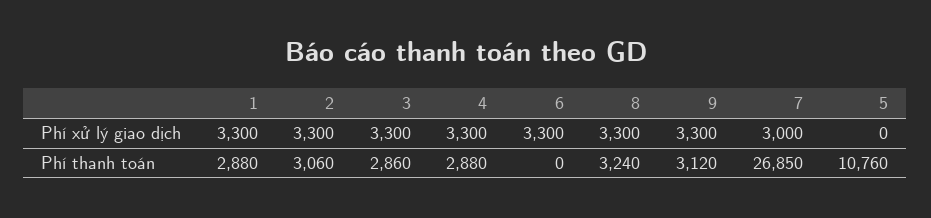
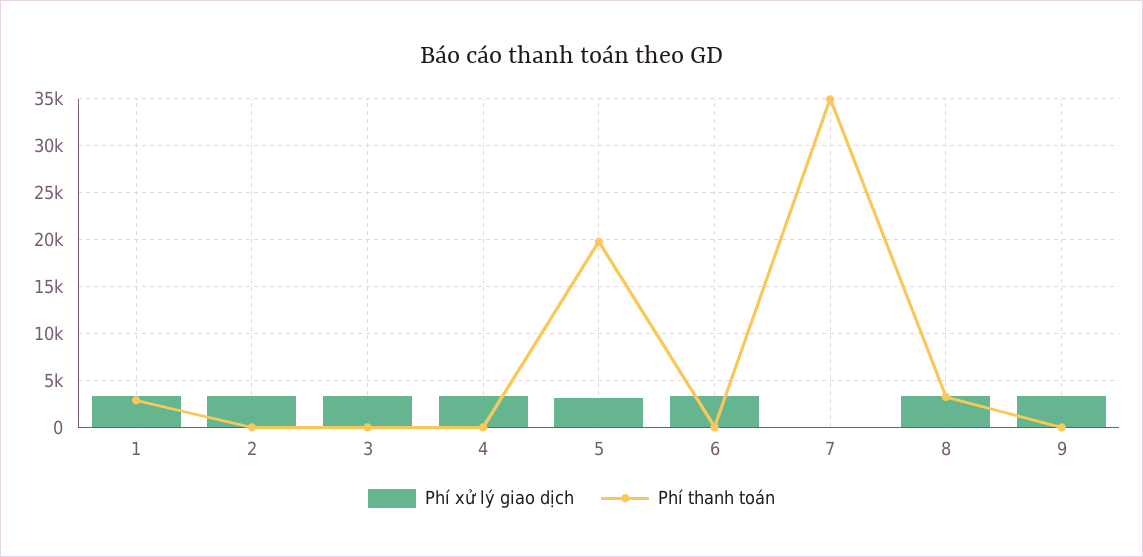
Phí xử lý giao dịch, 7: 3000 -> 0
Phí xử lý giao dịch, 5: 0 -> 3000
Phí thanh toán, 2: 3060 -> 0
Phí thanh toán, 3: 2860 -> 0
Phí thanh toán, 4: 2880 -> 0
Phí thanh toán, 9: 3120 -> 0
Phí thanh toán, 7: 26850 -> 35000
Phí thanh toán, 5: 10760 -> 20000

